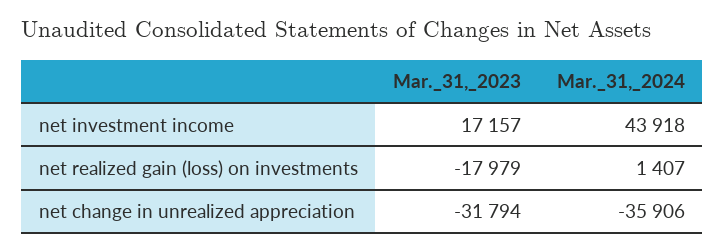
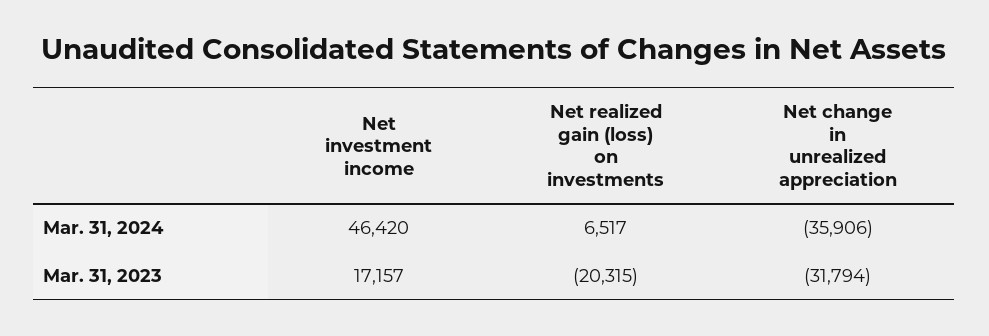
Mar._31,_2024, net investment income: 43918 -> 46420
Mar._31,_2023, net realized gain (loss) on investments: -17979 -> -20315
Mar._31,_2024, net realized gain (loss) on investments: 1407 -> 6517

